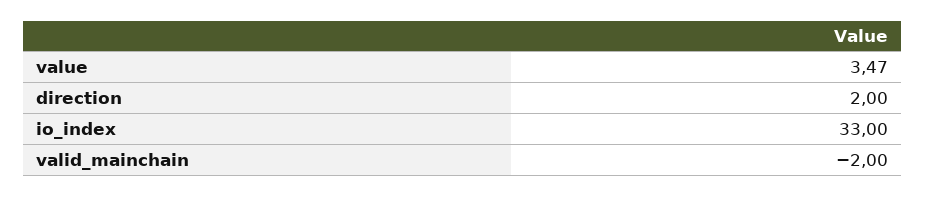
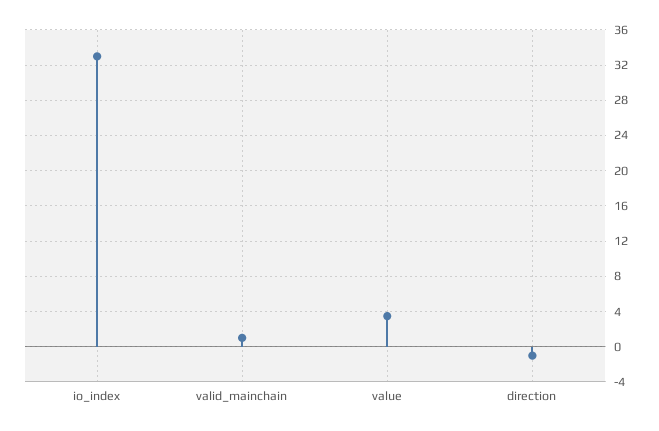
direction: 2 -> -1
valid_mainchain: -2 -> 1

